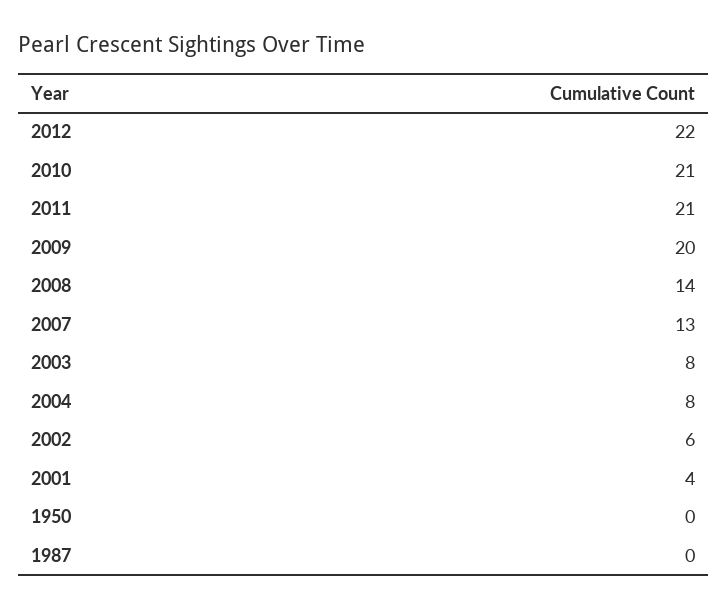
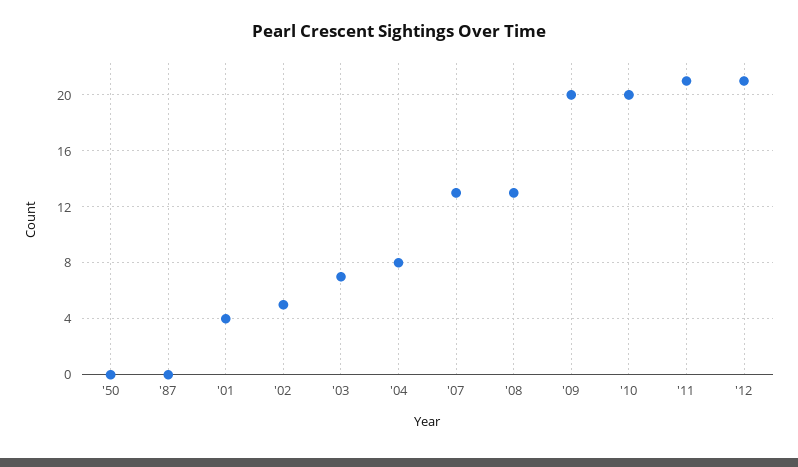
2012: 22 -> 21
2010: 21 -> 20
2008: 14 -> 13
2003: 8 -> 7
2002: 6 -> 5

